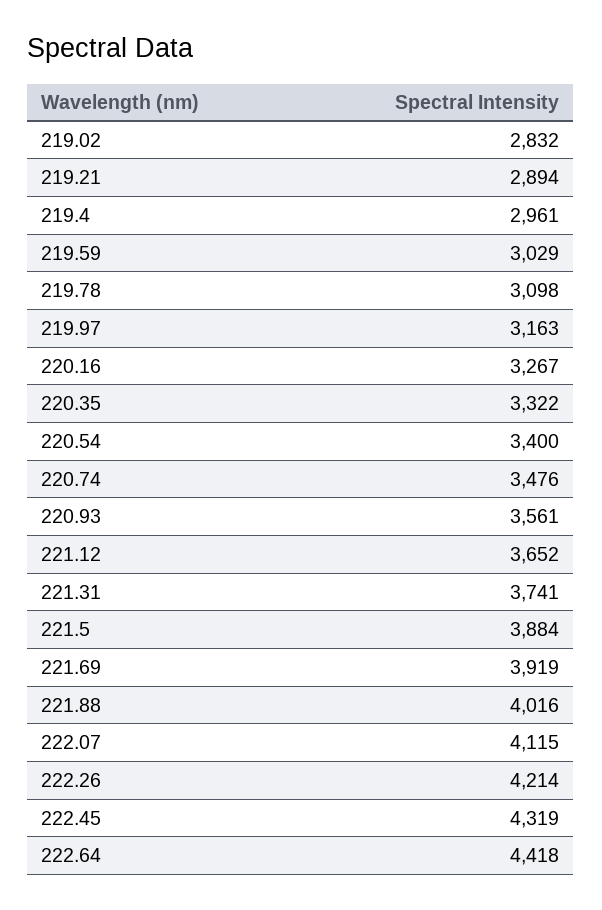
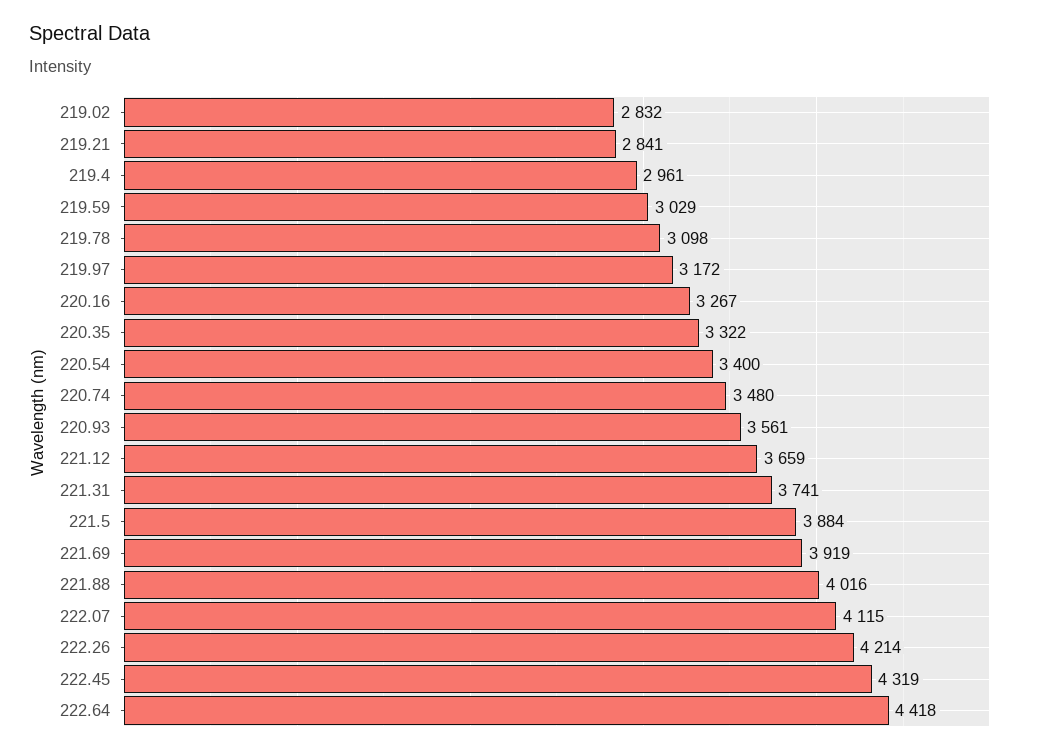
219.21: 2894 -> 2841
219.97: 3163 -> 3172
220.74: 3476 -> 3480
221.12: 3652 -> 3659

